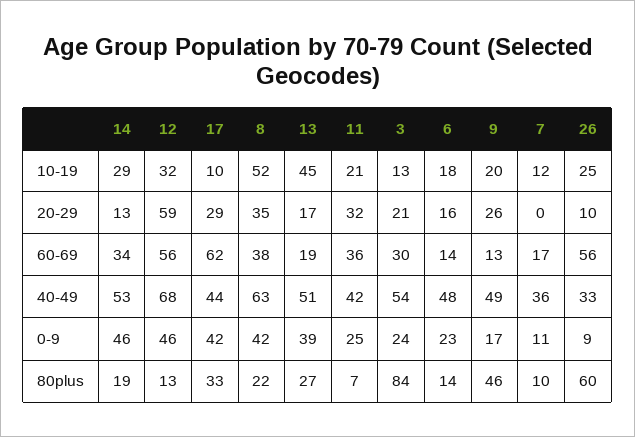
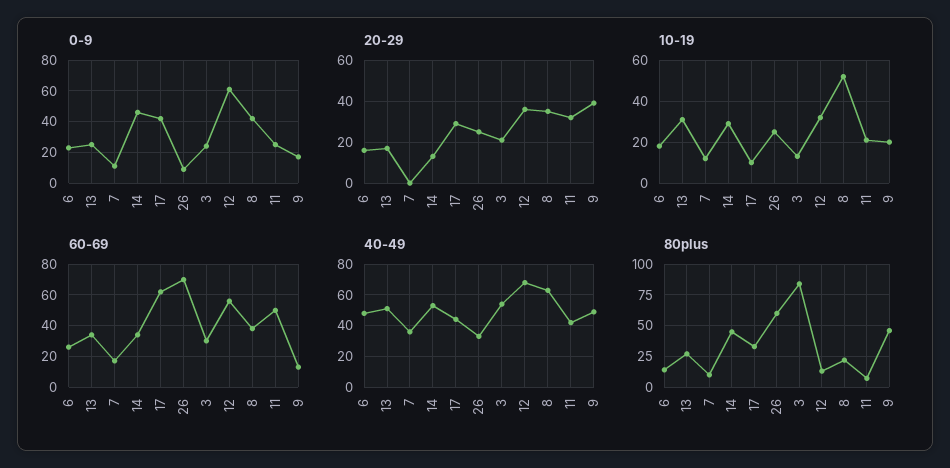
10-19, 13: 45 -> 30
20-29, 12: 59 -> 35
20-29, 9: 26 -> 40
20-29, 26: 10 -> 25
60-69, 13: 19 -> 35
60-69, 11: 36 -> 50
60-69, 6: 14 -> 25
60-69, 26: 56 -> 70
0-9, 12: 46 -> 60
0-9, 13: 39 -> 25
80plus, 14: 19 -> 45

